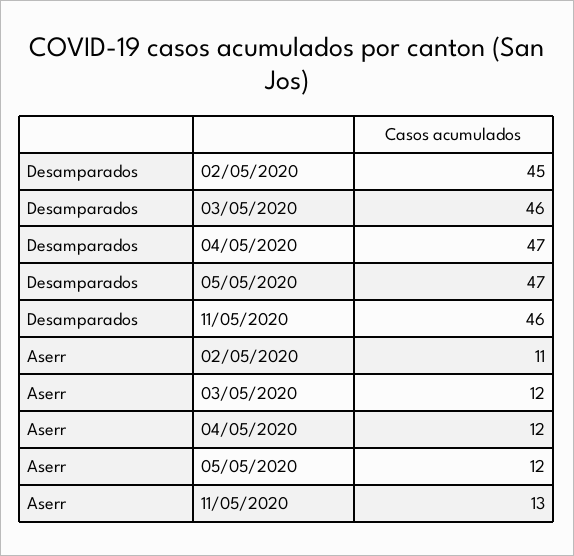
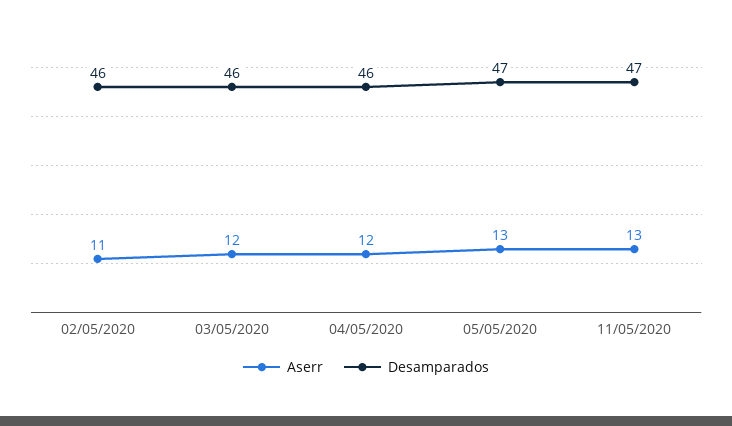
Desamparados, 02/05/2020: 45 -> 46
Desamparados, 04/05/2020: 47 -> 46
Desamparados, 11/05/2020: 46 -> 47
Aserr, 05/05/2020: 12 -> 13

